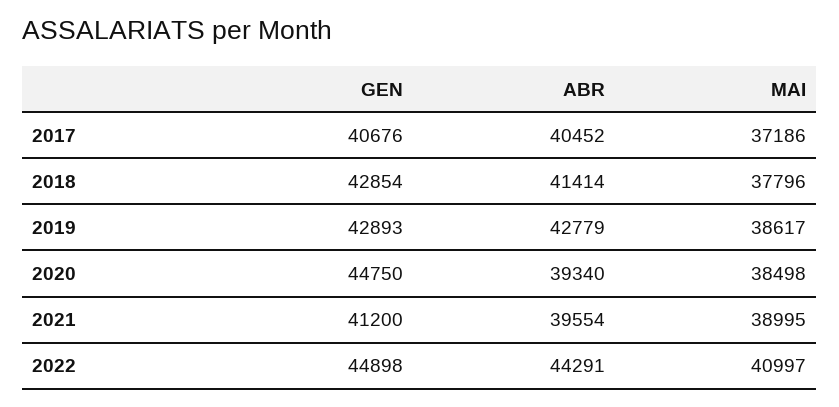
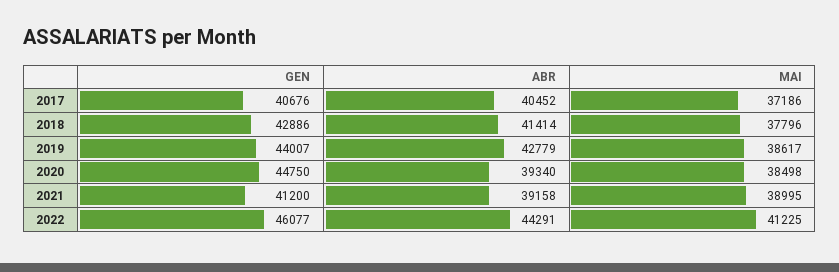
GEN, 2018: 42854 -> 42886
GEN, 2019: 42893 -> 44007
ABR, 2021: 39554 -> 39158
GEN, 2022: 44898 -> 46077
MAI, 2022: 40997 -> 41225

